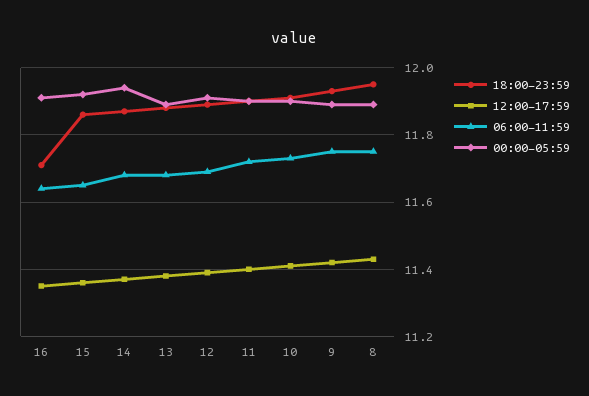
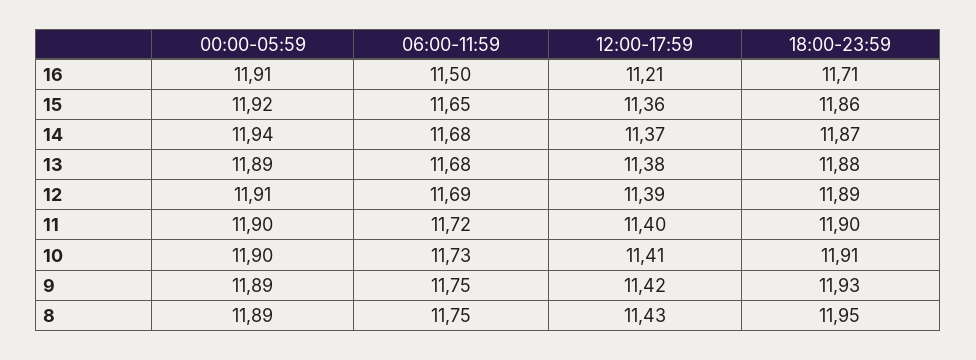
12:00-17:59, 16: 11.35 -> 11.21
06:00-11:59, 16: 11.65 -> 11.5

